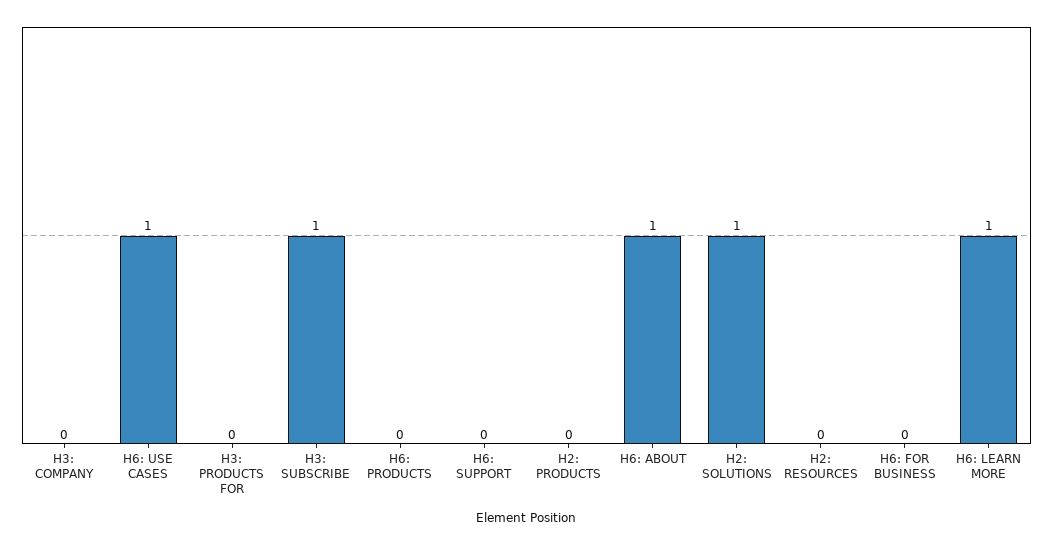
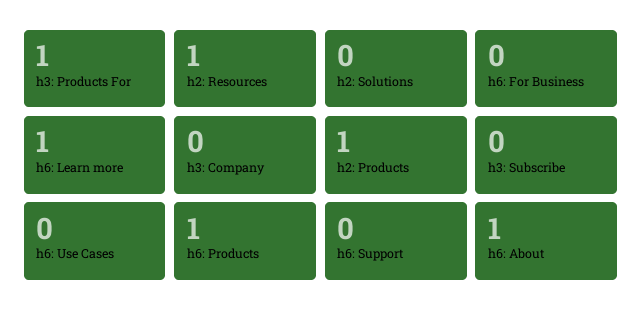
H6: USE CASES: 1 -> 0
H3: PRODUCTS FOR: 0 -> 1
H3: SUBSCRIBE: 1 -> 0
H6: PRODUCTS: 0 -> 1
H2: PRODUCTS: 0 -> 1
H2: SOLUTIONS: 1 -> 0
H2: RESOURCES: 0 -> 1

